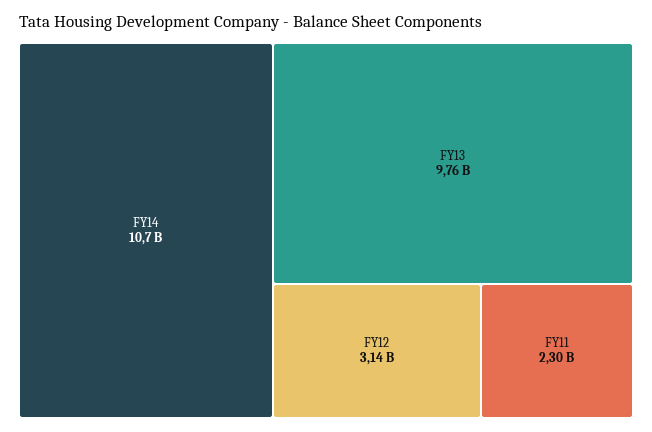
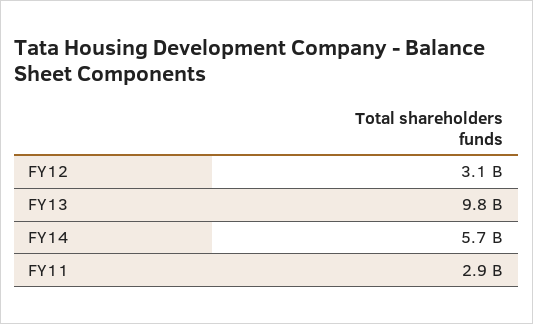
FY14: 10700000000 -> 5700000000
FY11: 2300000000 -> 2900000000

